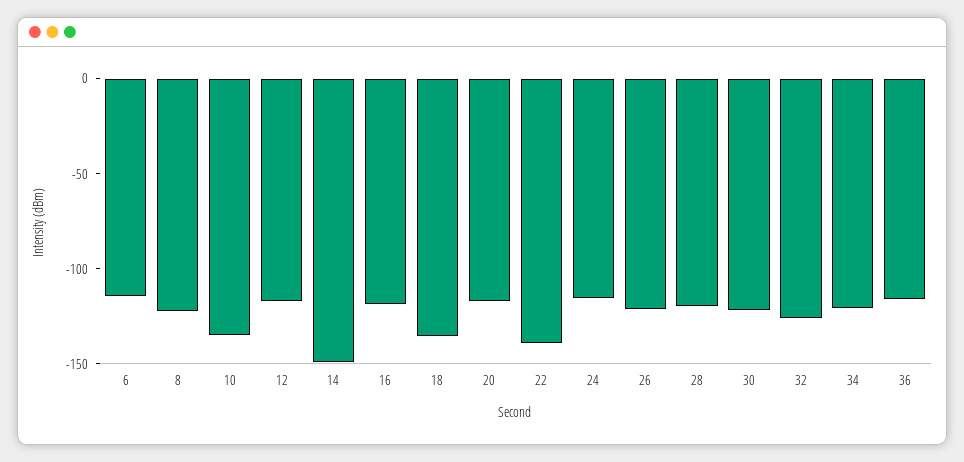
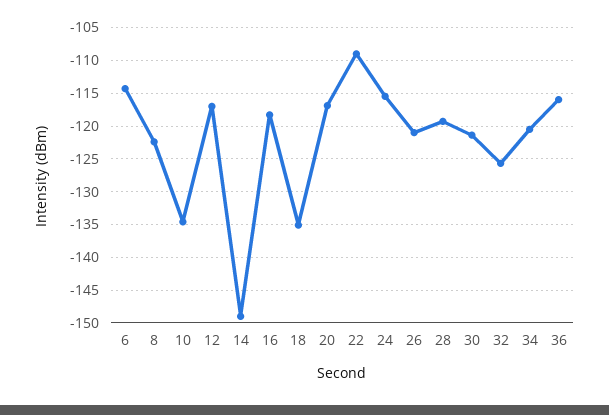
22: -140 -> -109

